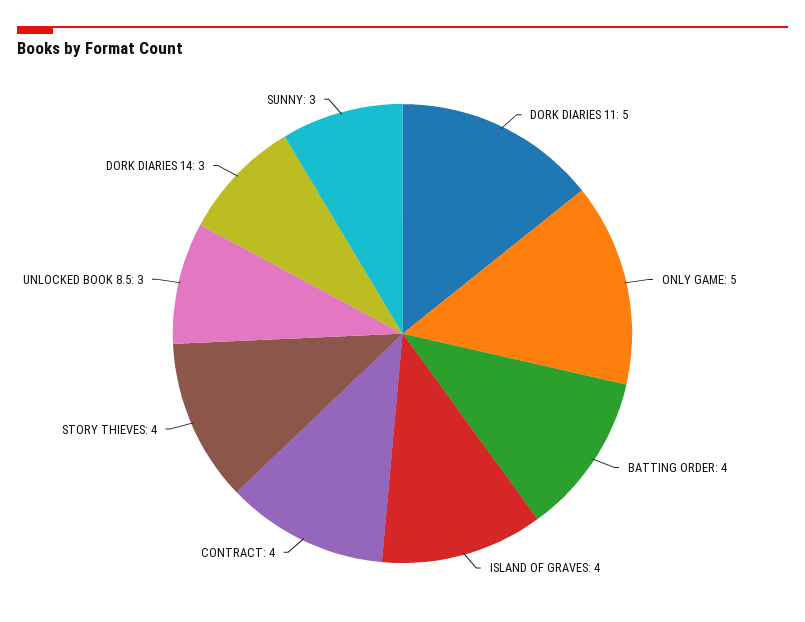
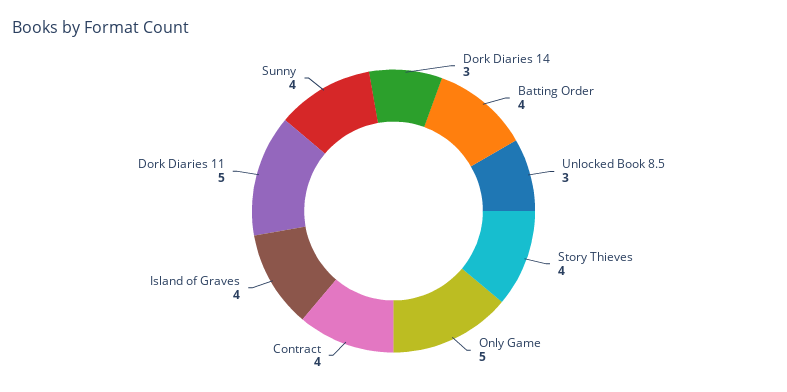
SUNNY: 3 -> 4

